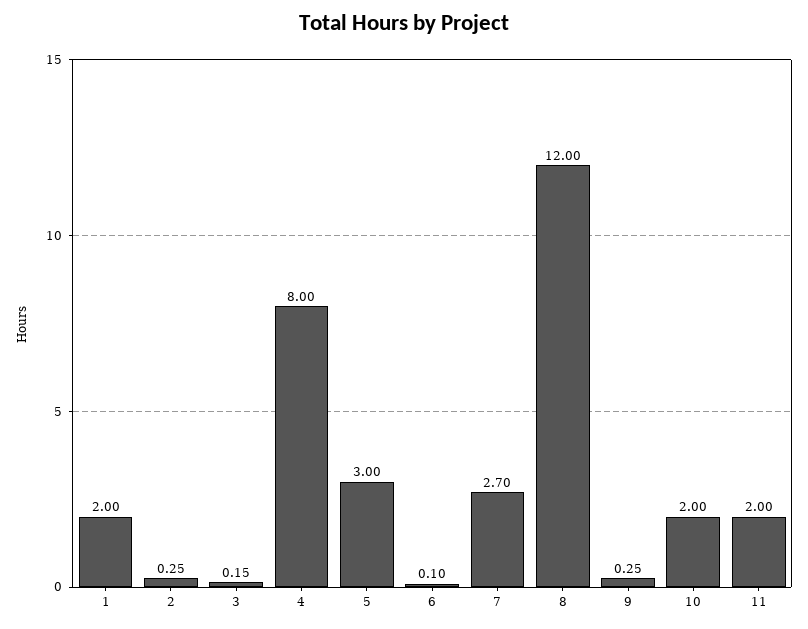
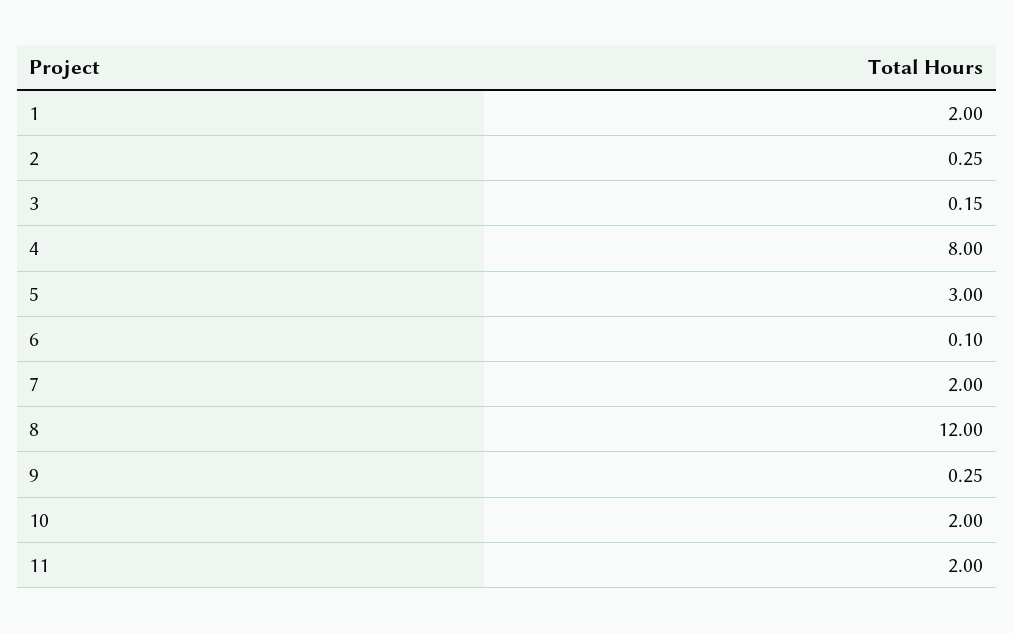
7: 2.7 -> 2

